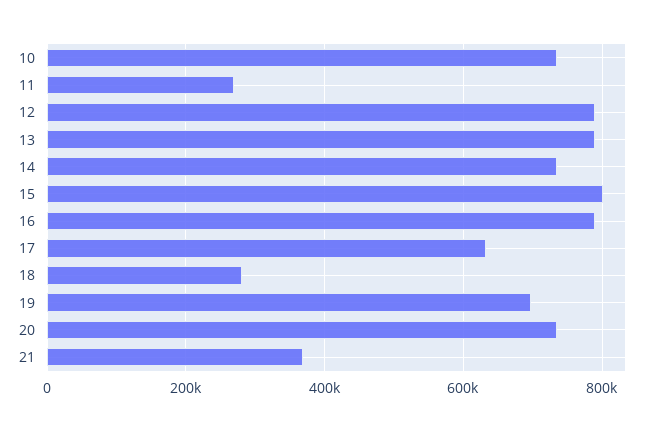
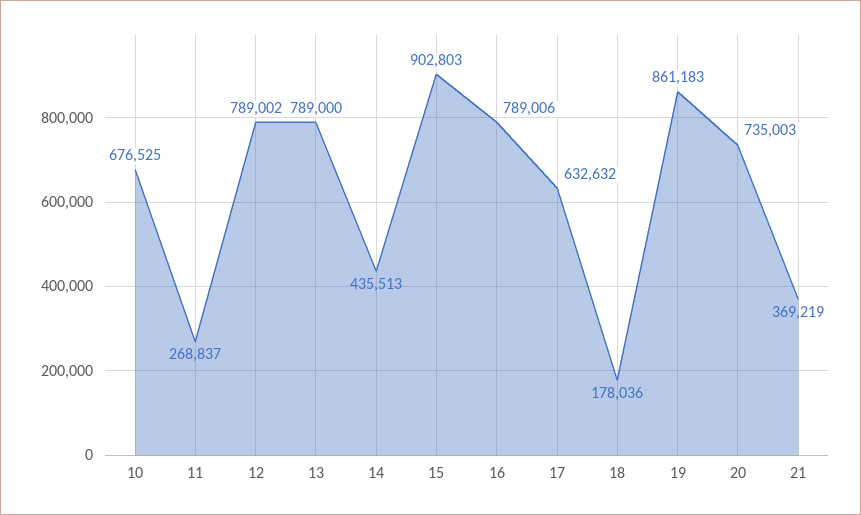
10: 740000 -> 676525
14: 740000 -> 435513
15: 800000 -> 902803
18: 280000 -> 178036
19: 700000 -> 861183

